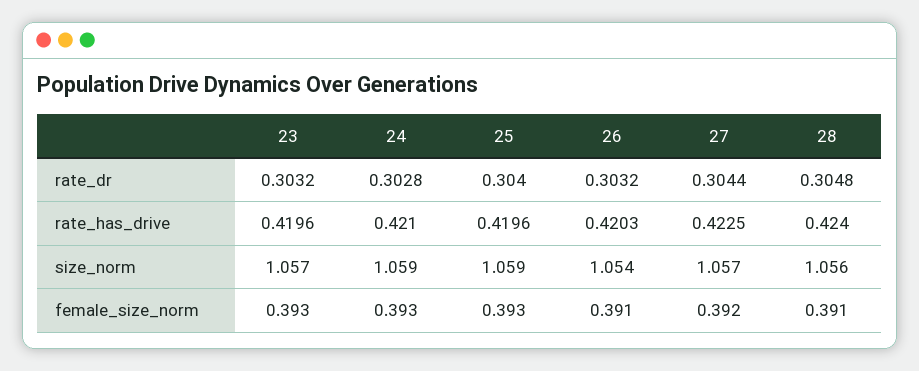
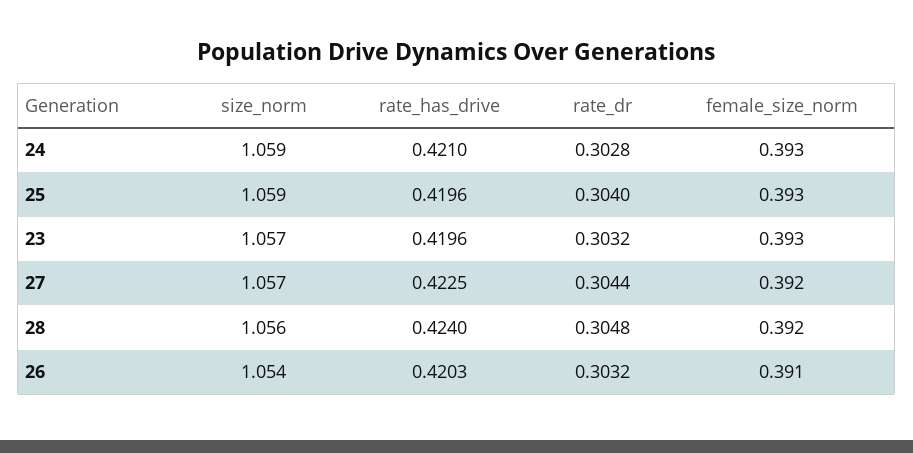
28, female_size_norm: 0.391 -> 0.392

